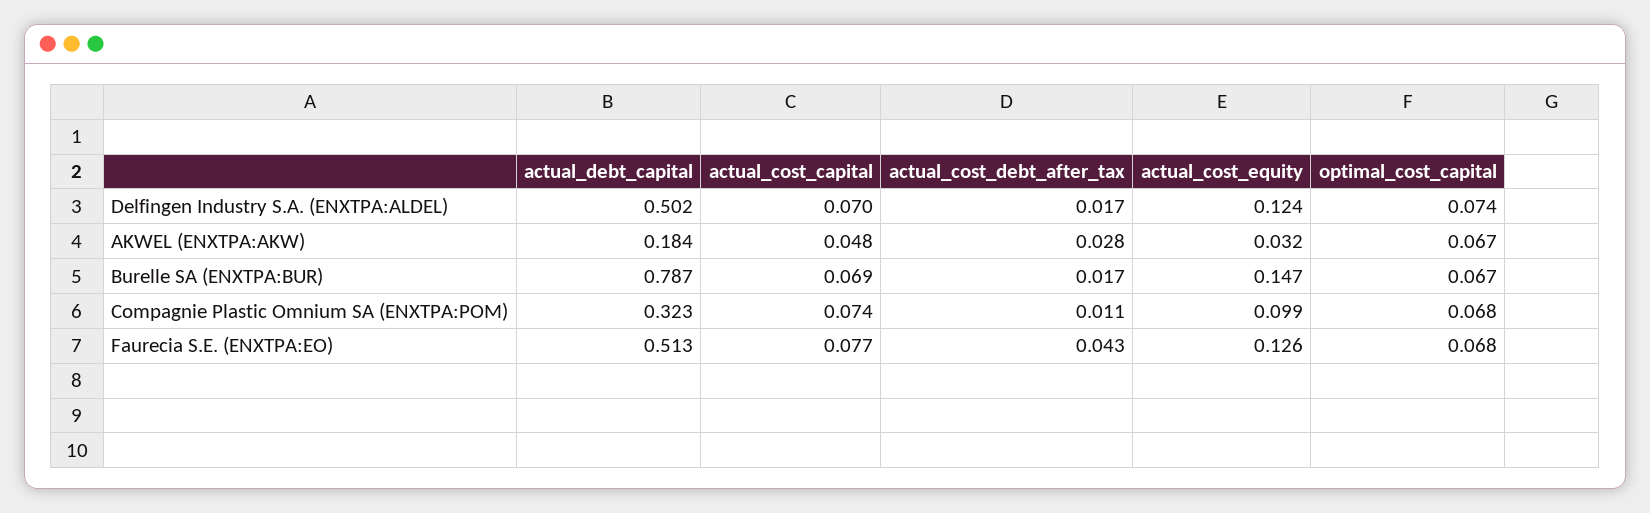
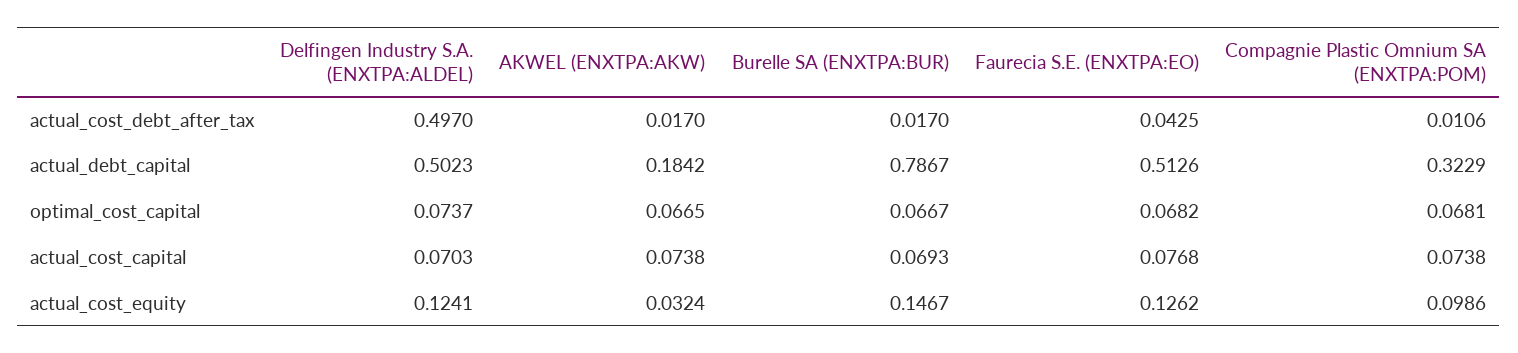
actual_cost_debt_after_tax, Delfingen Industry S.A. (ENXTPA:ALDEL): 0.017 -> 0.497
actual_cost_capital, AKWEL (ENXTPA:AKW): 0.048 -> 0.0738
actual_cost_debt_after_tax, AKWEL (ENXTPA:AKW): 0.028 -> 0.017

